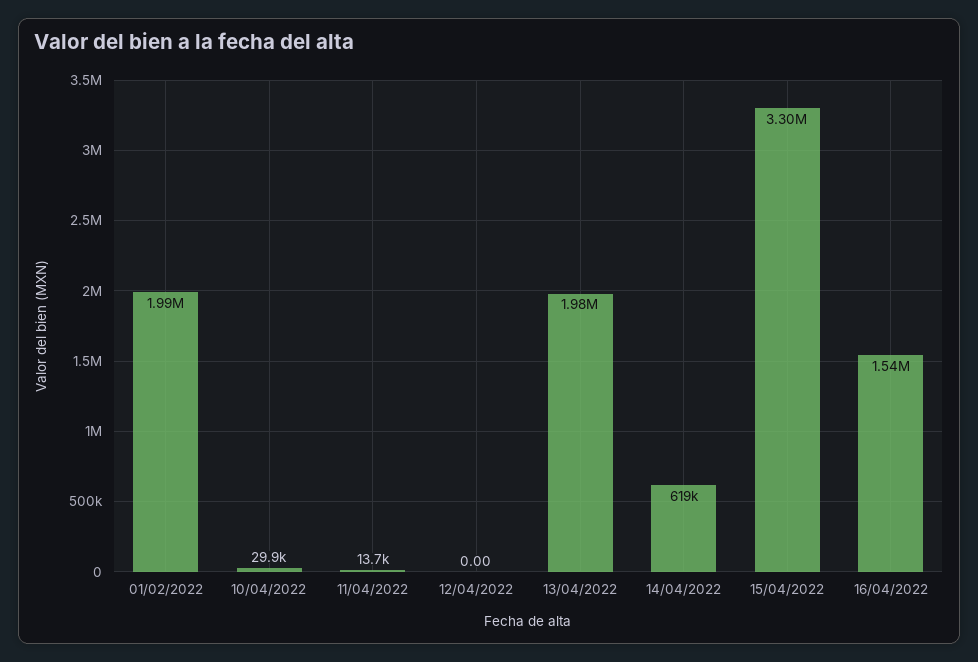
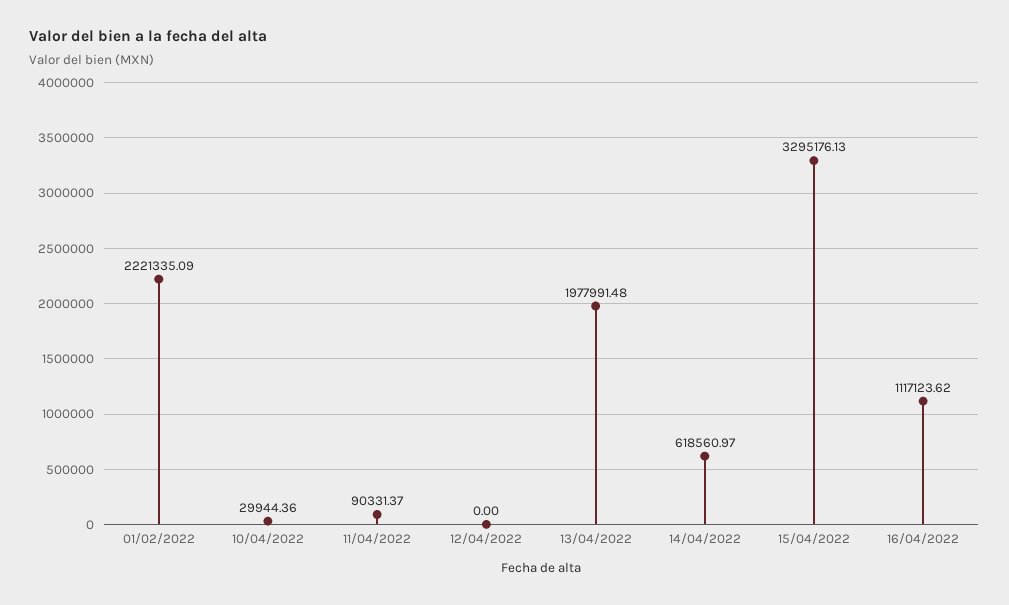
01/02/2022: 1990000 -> 2221335.09
11/04/2022: 13700 -> 90331.37
16/04/2022: 1540000 -> 1117123.62

